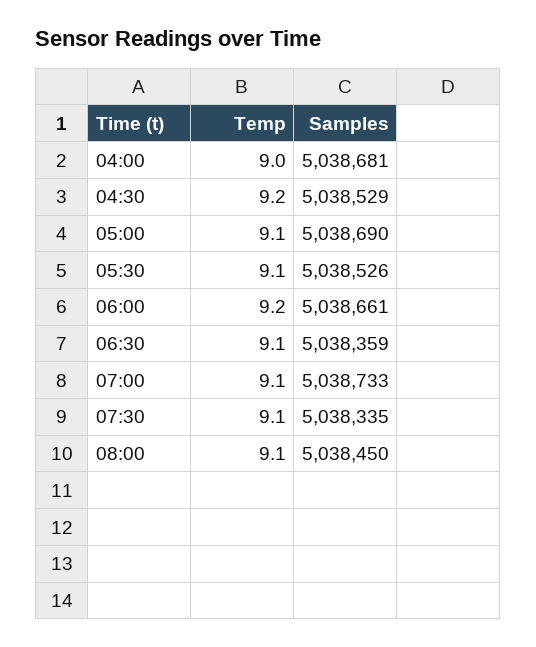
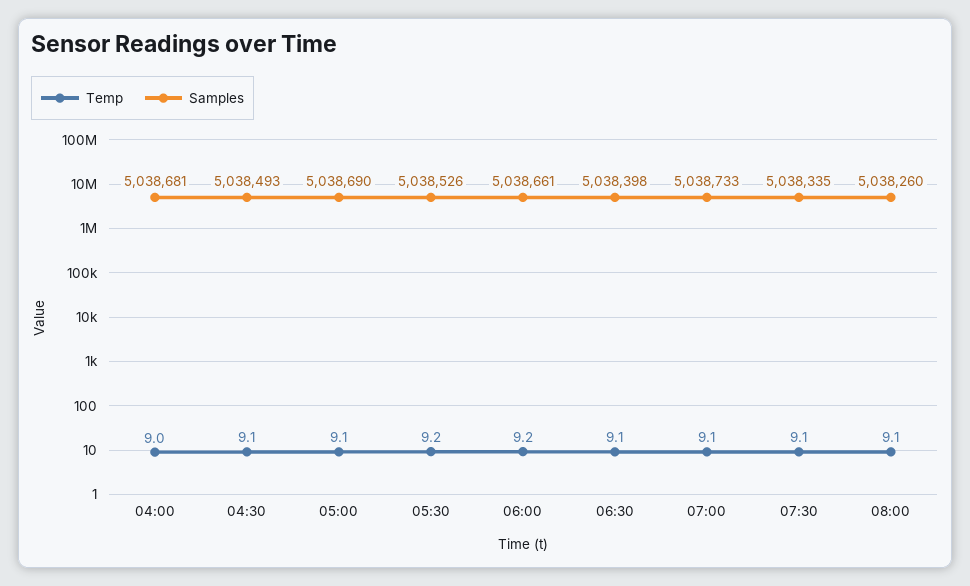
Temp, 04:30: 9.2 -> 9.1
Samples, 04:30: 5038529 -> 5038493
Temp, 05:30: 9.1 -> 9.2
Samples, 06:30: 5038359 -> 5038398
Samples, 08:00: 5038450 -> 5038260

